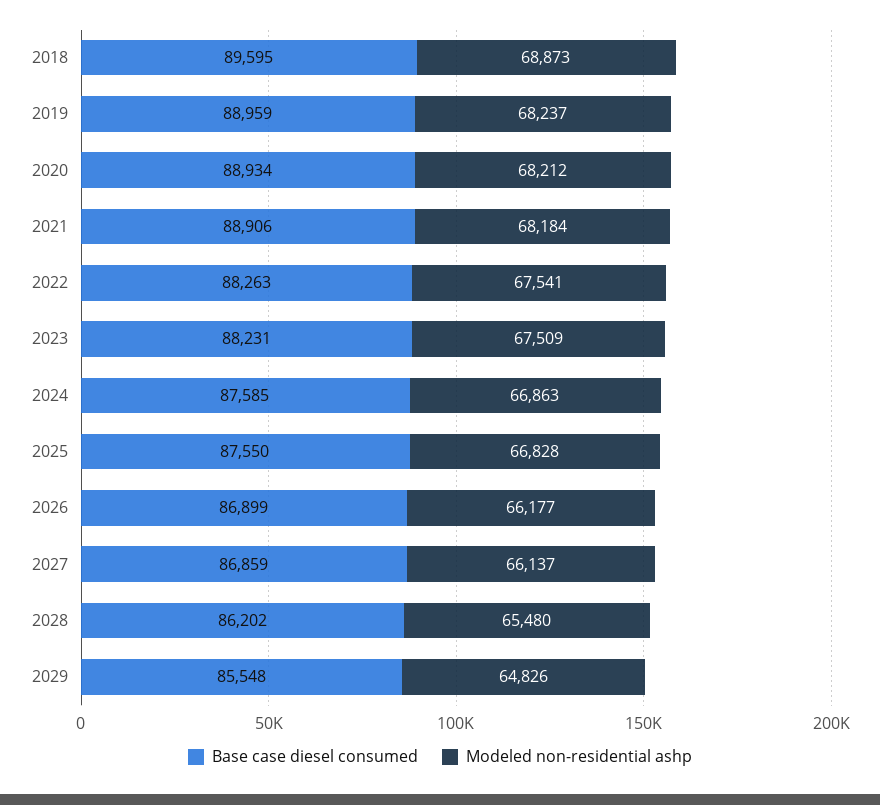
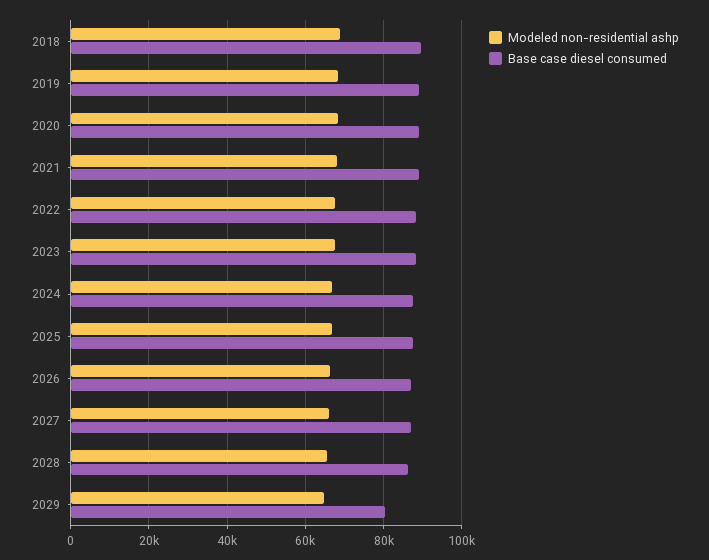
Base case diesel consumed, 2029: 85548 -> 80000

